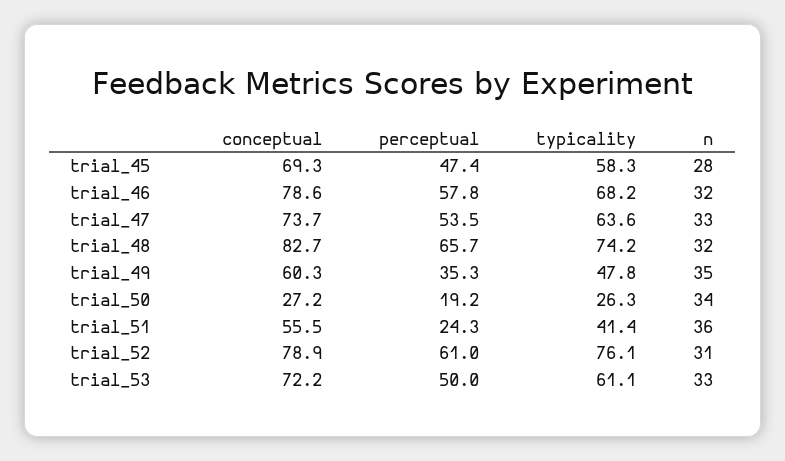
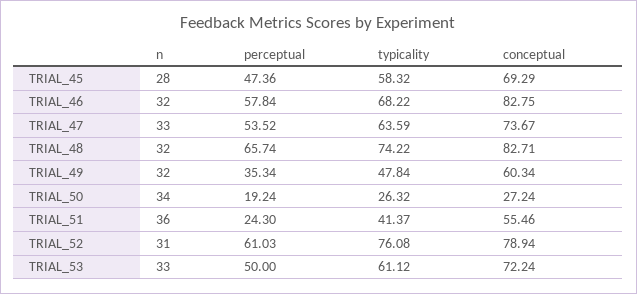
conceptual, trial_46: 78.6 -> 82.75
n, trial_49: 35 -> 32

